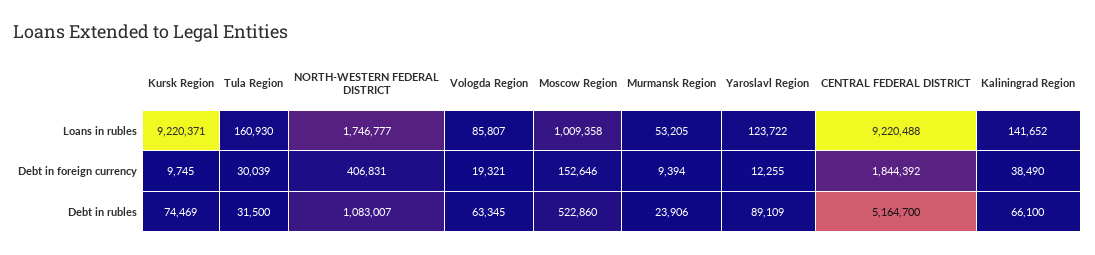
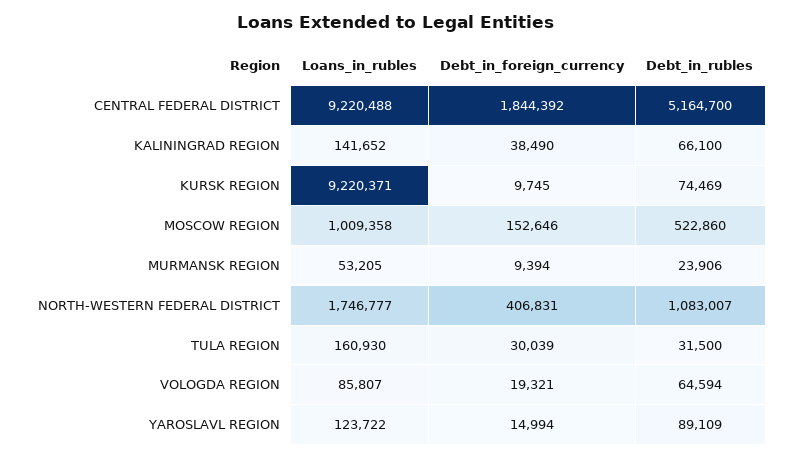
Yaroslavl Region, Debt in foreign currency: 12255 -> 14994
Vologda Region, Debt in rubles: 63345 -> 64594

